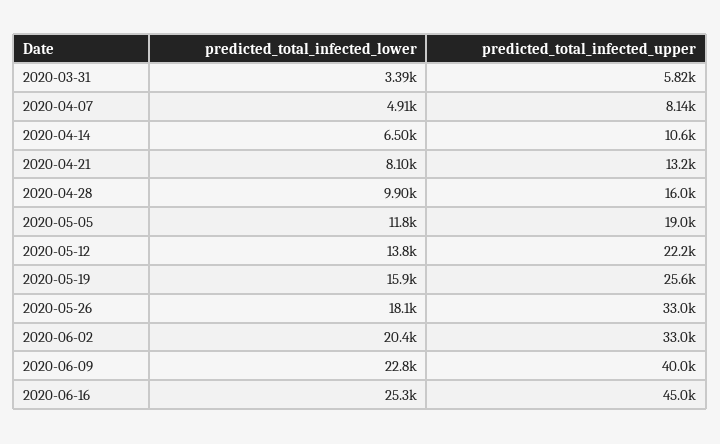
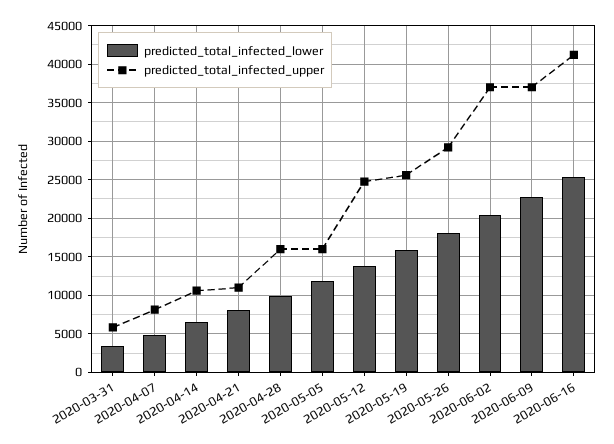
predicted_total_infected_upper, 2020-04-21: 13200 -> 11000
predicted_total_infected_upper, 2020-05-05: 19000 -> 16000
predicted_total_infected_upper, 2020-05-12: 22200 -> 25000
predicted_total_infected_upper, 2020-05-26: 33000 -> 29000
predicted_total_infected_upper, 2020-06-02: 33000 -> 37000
predicted_total_infected_upper, 2020-06-09: 40000 -> 37000
predicted_total_infected_upper, 2020-06-16: 45000 -> 41000

